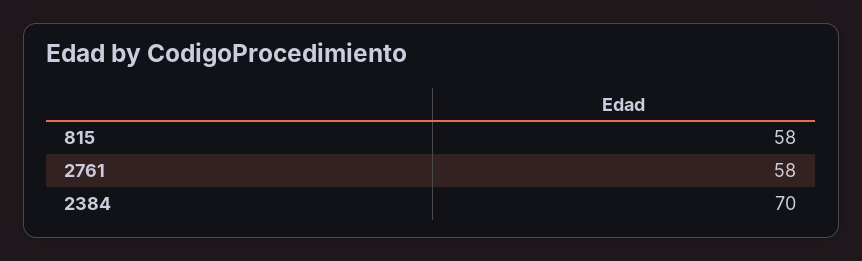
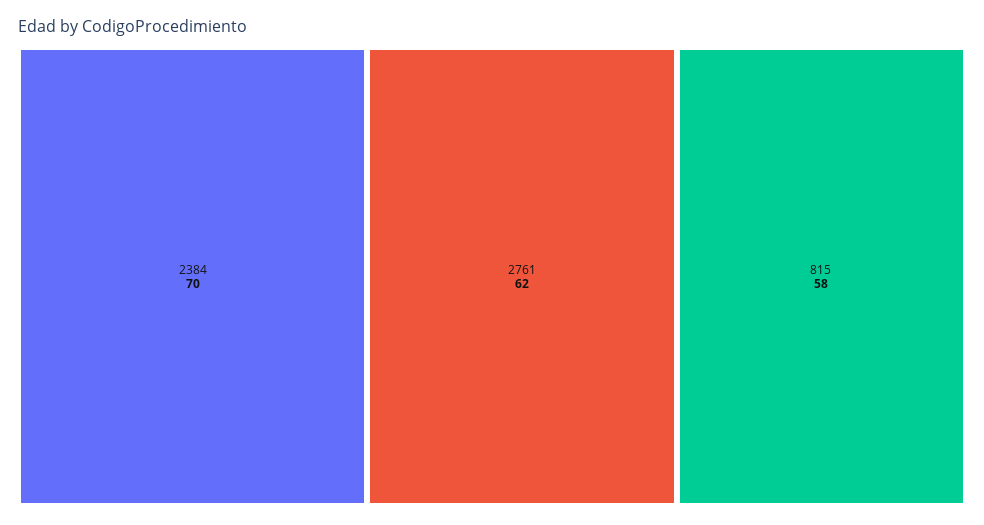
2761: 58 -> 62

